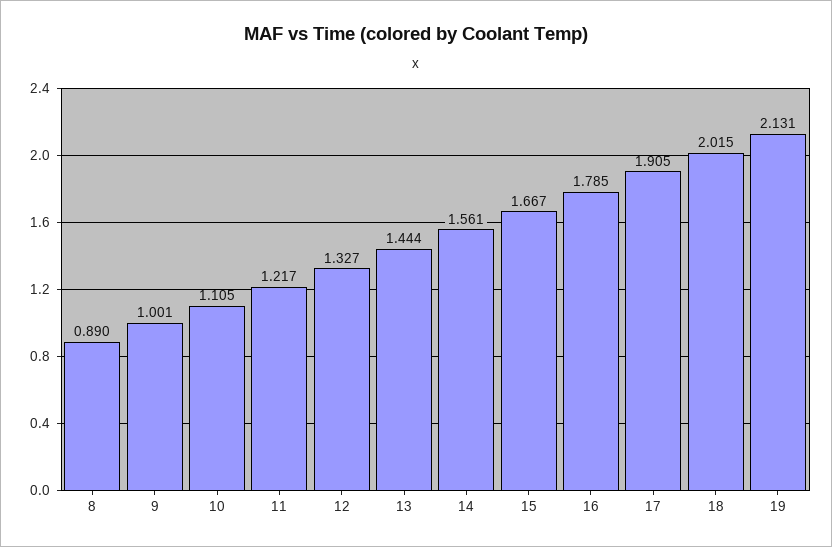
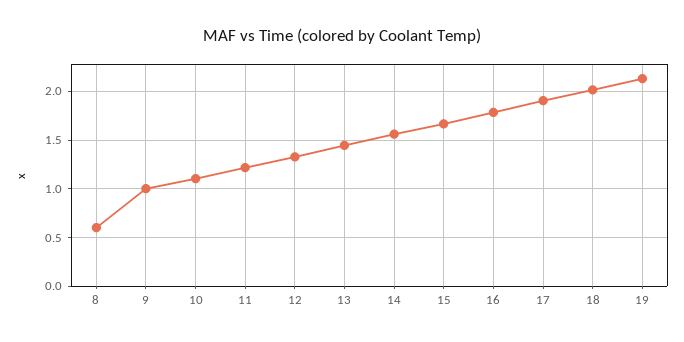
8: 0.89 -> 0.6

